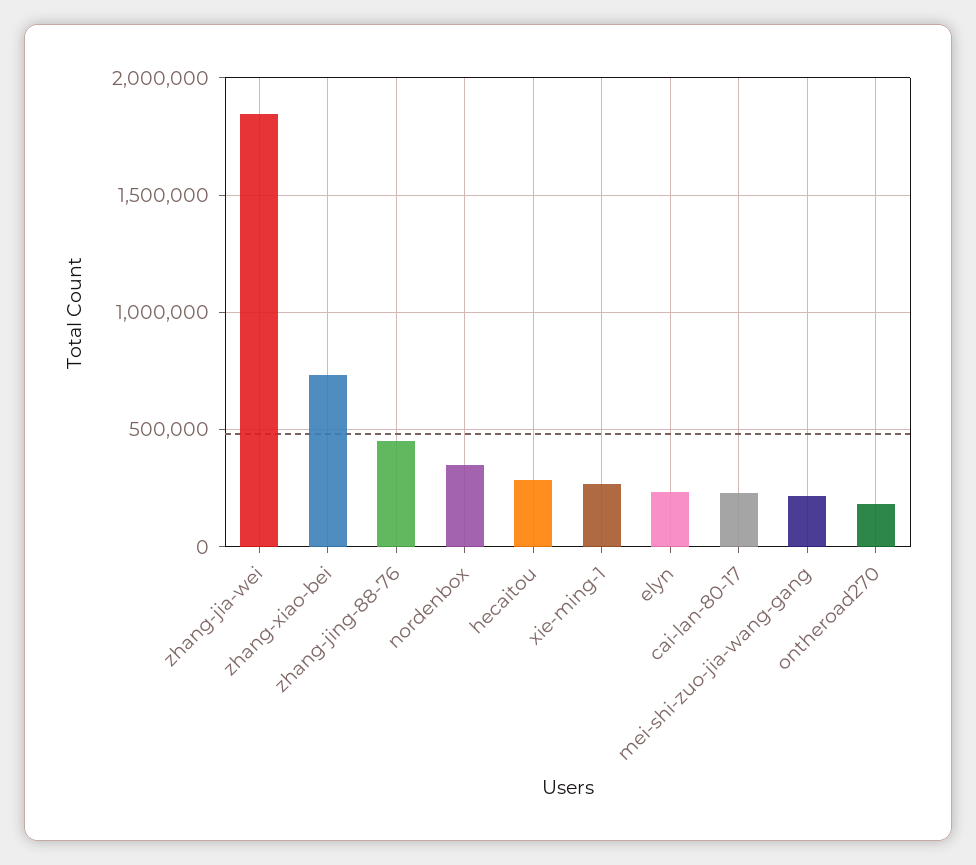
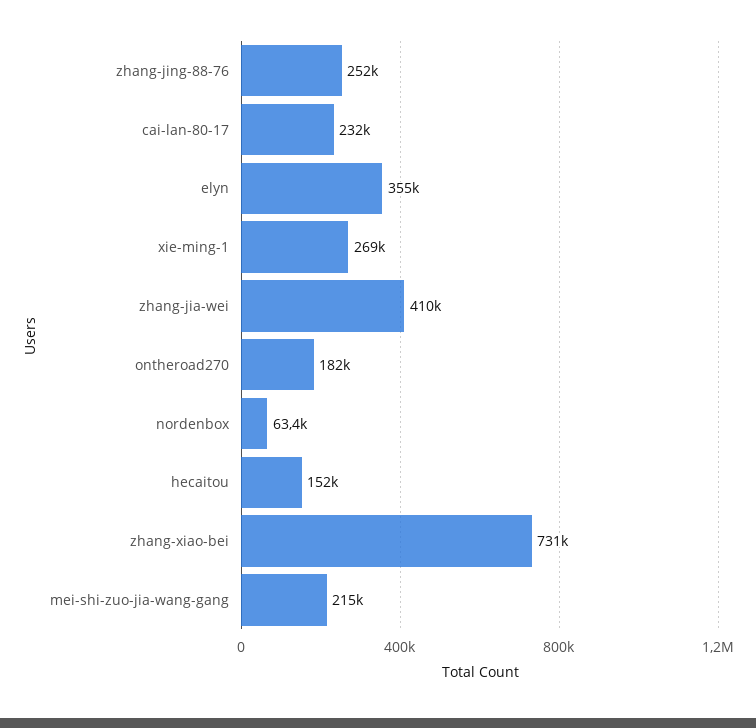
zhang-jia-wei: 1850000 -> 410000
zhang-jing-88-76: 450000 -> 252000
nordenbox: 350000 -> 63400
hecaitou: 300000 -> 152000
elyn: 250000 -> 355000

